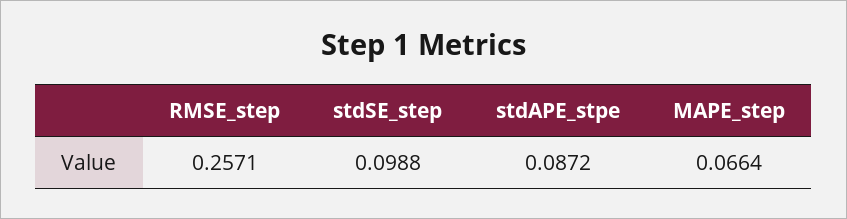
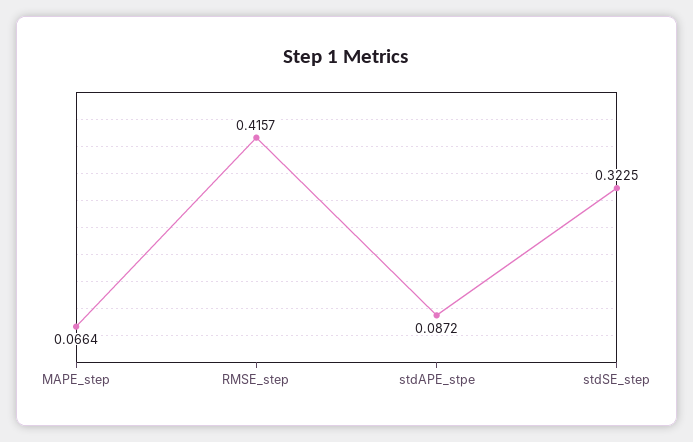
RMSE_step: 0.2571 -> 0.4157
stdSE_step: 0.0988 -> 0.3225

